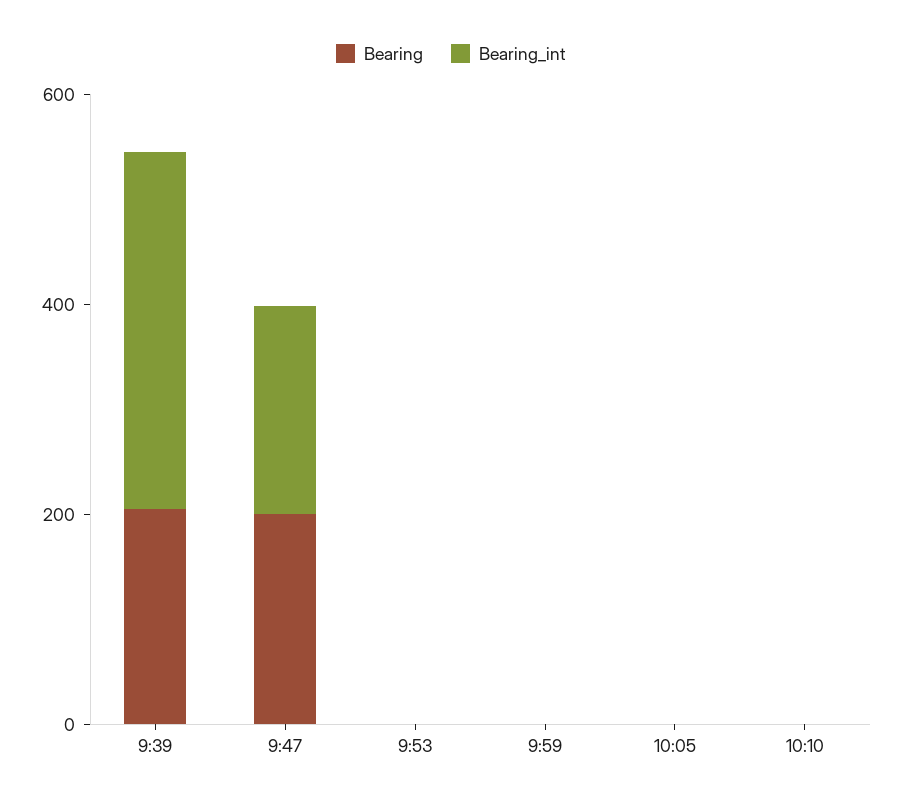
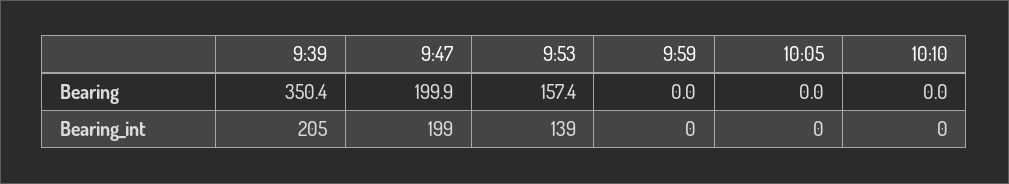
Bearing, 9:39: 200 -> 350.4
Bearing_int, 9:39: 350 -> 205
Bearing, 9:53: 0 -> 157.4
Bearing_int, 9:53: 0 -> 139

